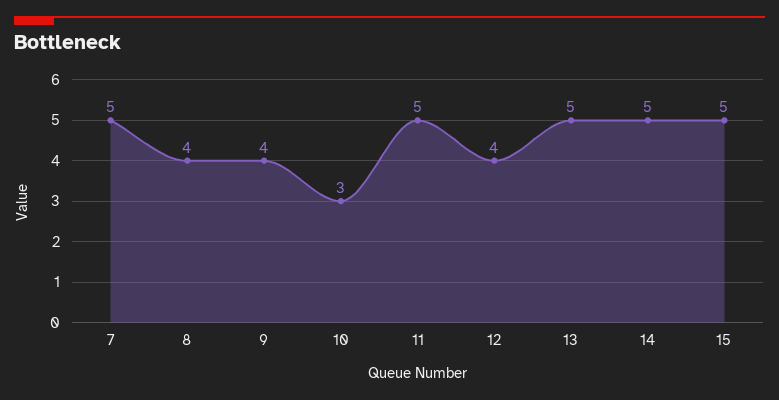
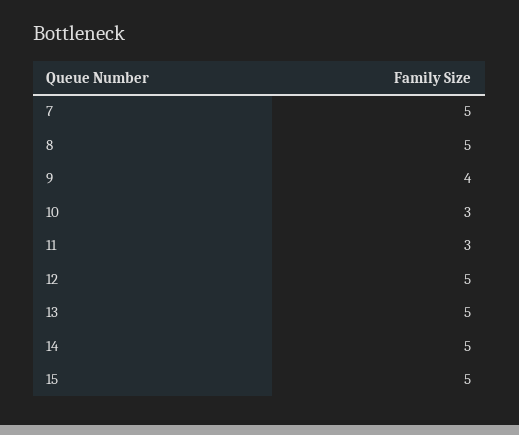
8: 4 -> 5
11: 5 -> 3
12: 4 -> 5

